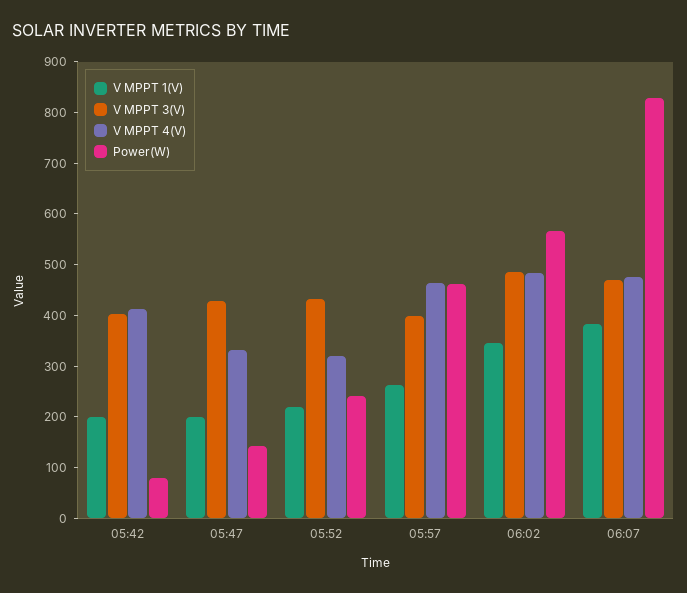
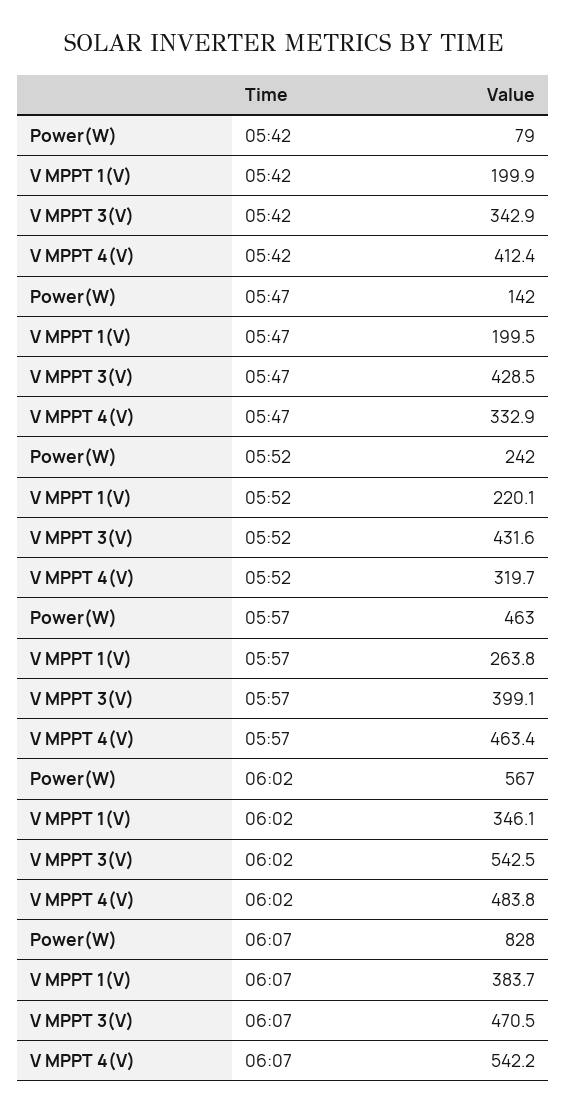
V MPPT 3(V), 05:42: 400 -> 342.9
V MPPT 3(V), 06:02: 480 -> 542.5
V MPPT 4(V), 06:07: 480 -> 542.2

